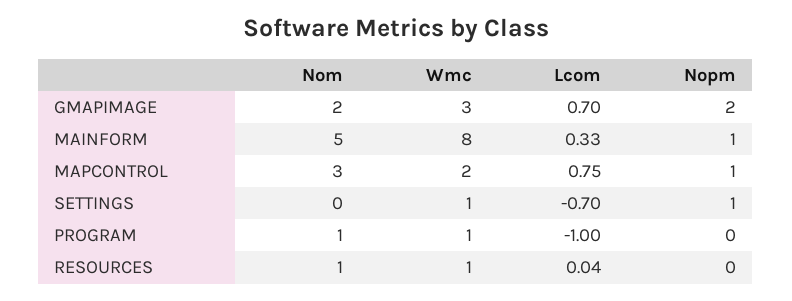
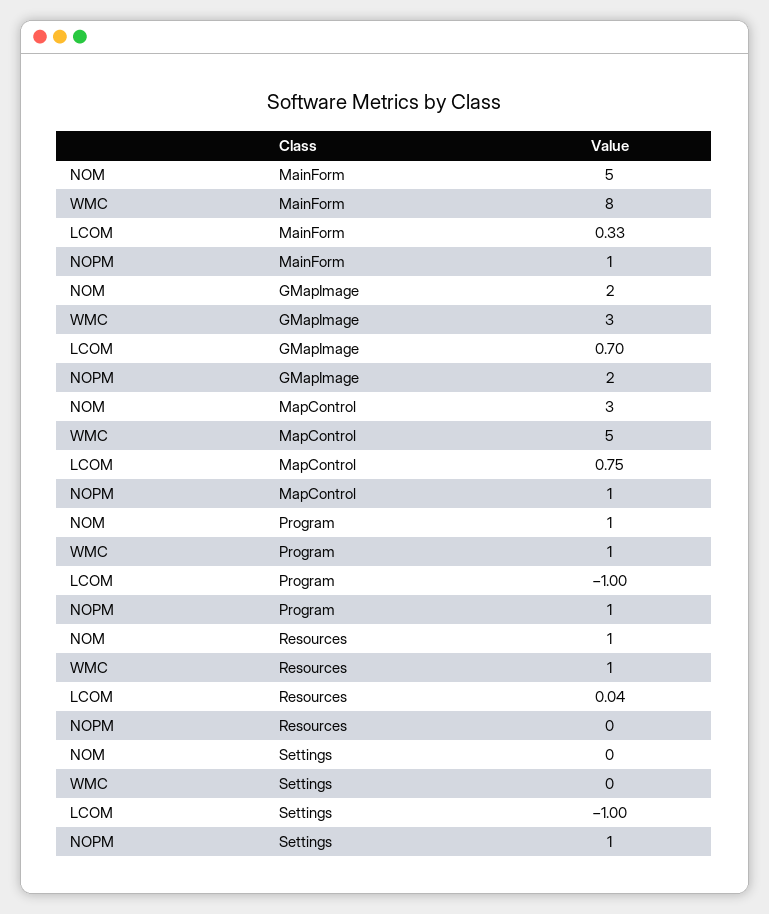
Wmc, MAPCONTROL: 2 -> 5
Wmc, SETTINGS: 1 -> 0
Lcom, SETTINGS: -0.7 -> -1
Nopm, PROGRAM: 0 -> 1

